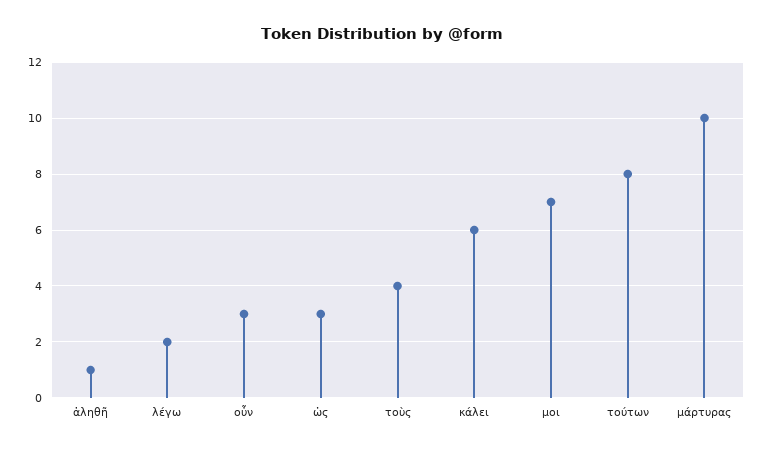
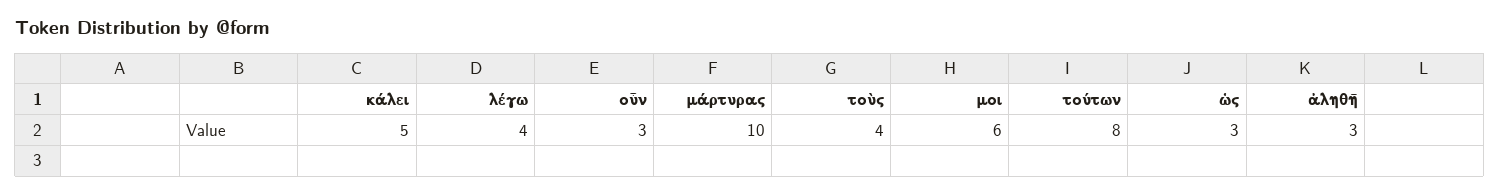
ἀληθῆ: 1 -> 3
λέγω: 2 -> 4
κάλει: 6 -> 5
μοι: 7 -> 6

